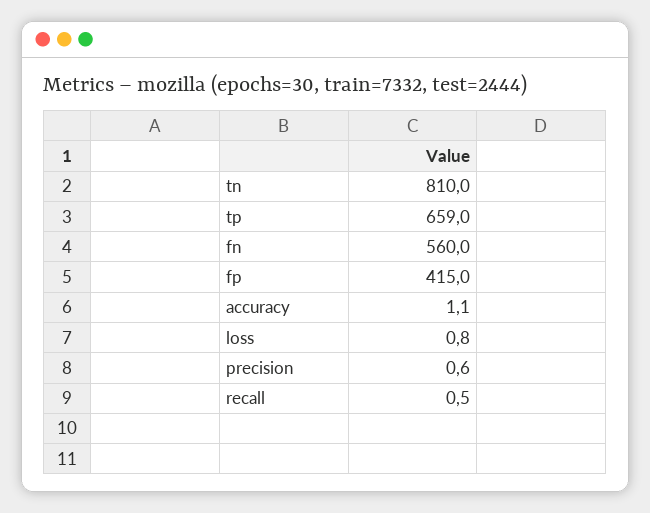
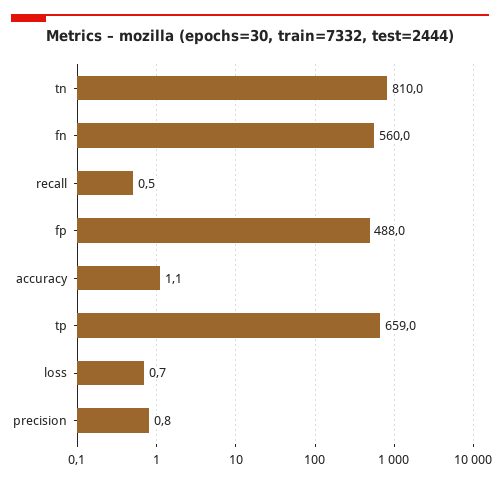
fp: 415 -> 488
loss: 0.8 -> 0.7
precision: 0.6 -> 0.8

